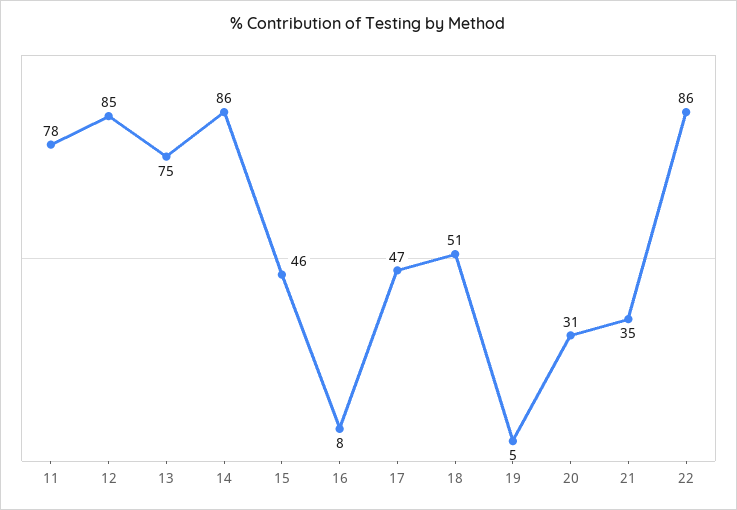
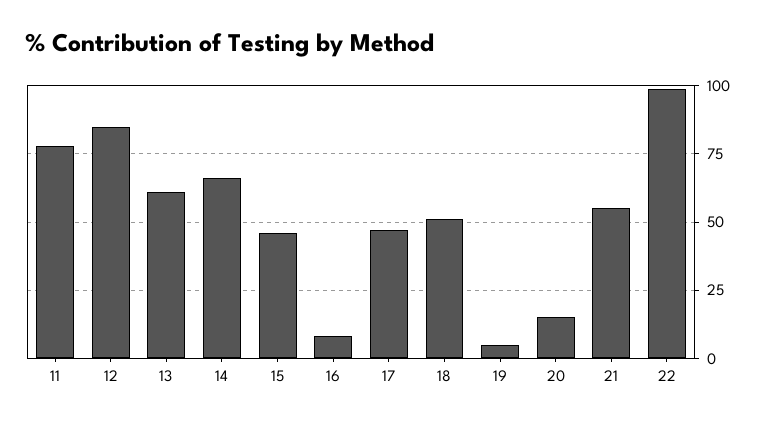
13: 75 -> 60
14: 86 -> 65
20: 31 -> 15
21: 35 -> 55
22: 86 -> 100

